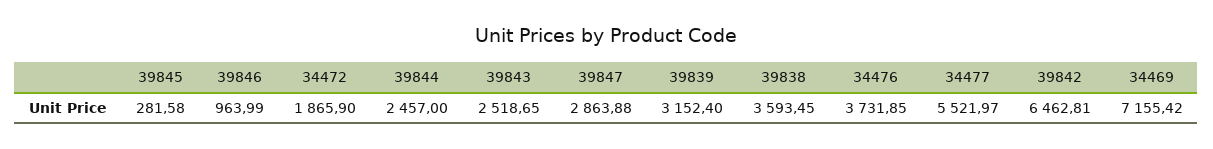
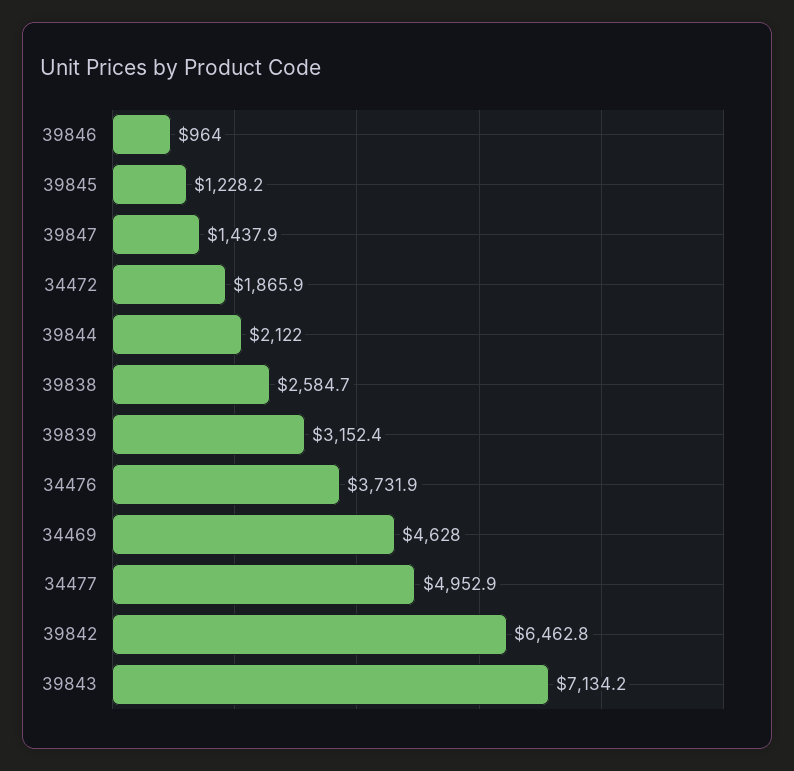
39845: 281.58 -> 1228.2
39844: 2457 -> 2122
39843: 2518.65 -> 7134.2
39847: 2863.88 -> 1437.9
39838: 3593.45 -> 2584.7
34477: 5521.97 -> 4952.9
34469: 7155.42 -> 4628

